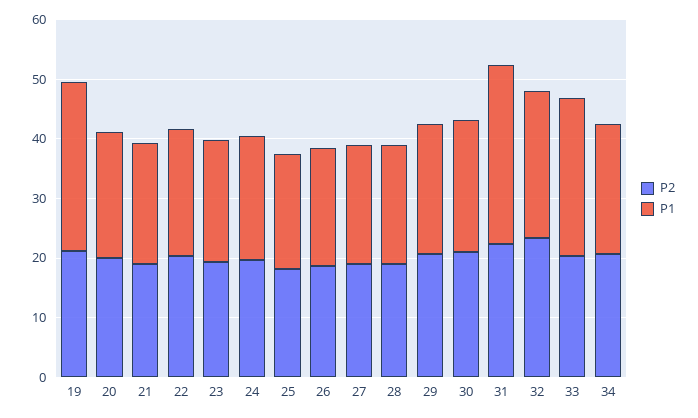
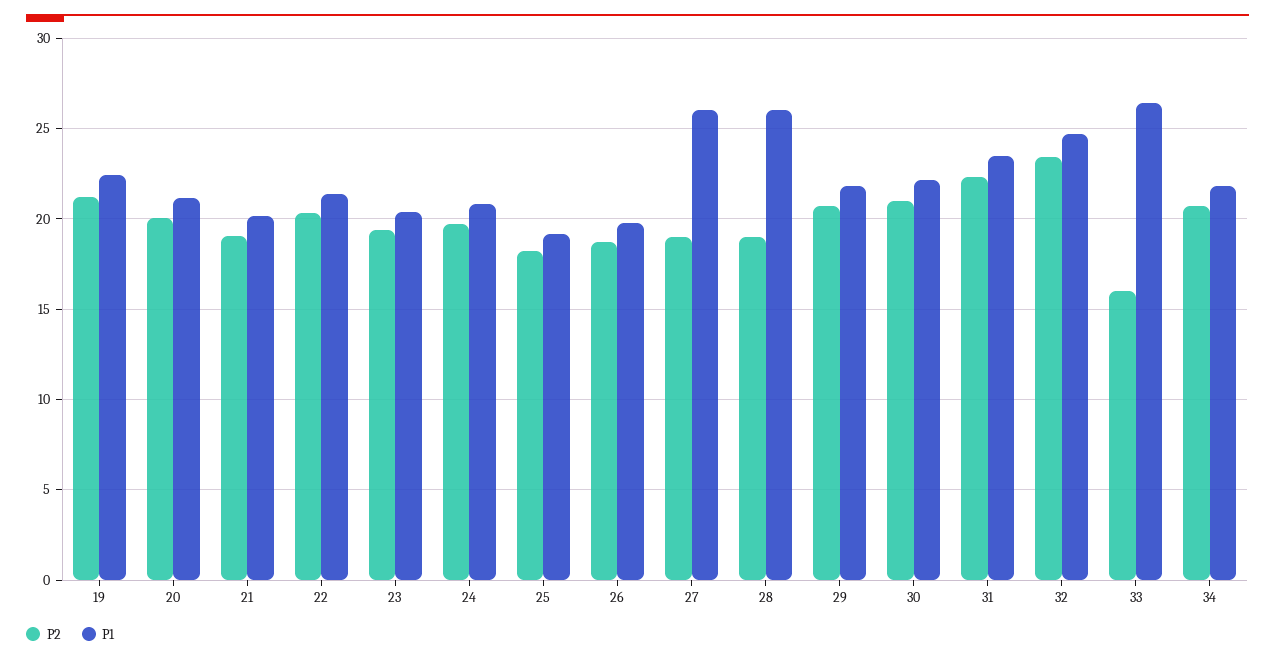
P1, 19: 28 -> 22.5
P1, 27: 20 -> 26
P1, 28: 20 -> 26
P1, 31: 30 -> 23.5
P2, 33: 20 -> 16

